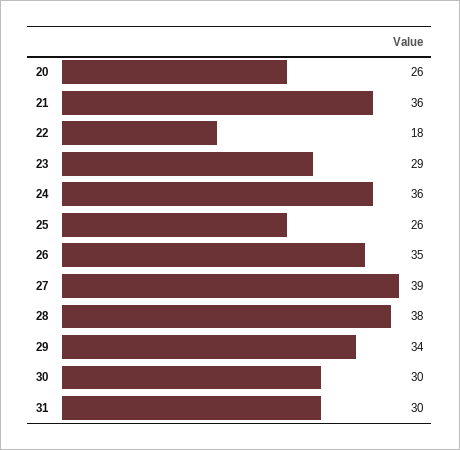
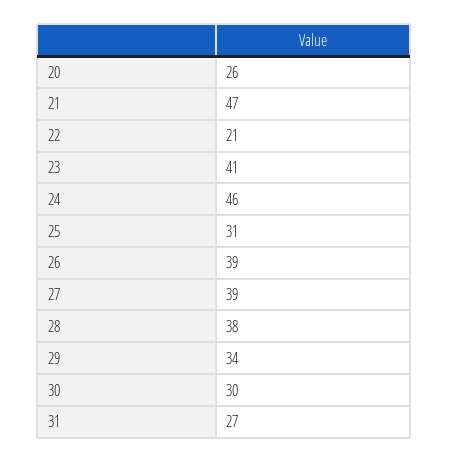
21: 36 -> 47
22: 18 -> 21
23: 29 -> 41
24: 36 -> 46
25: 26 -> 31
26: 35 -> 39
31: 30 -> 27

